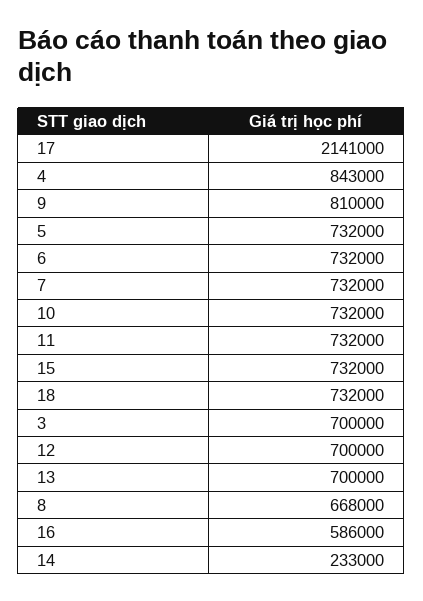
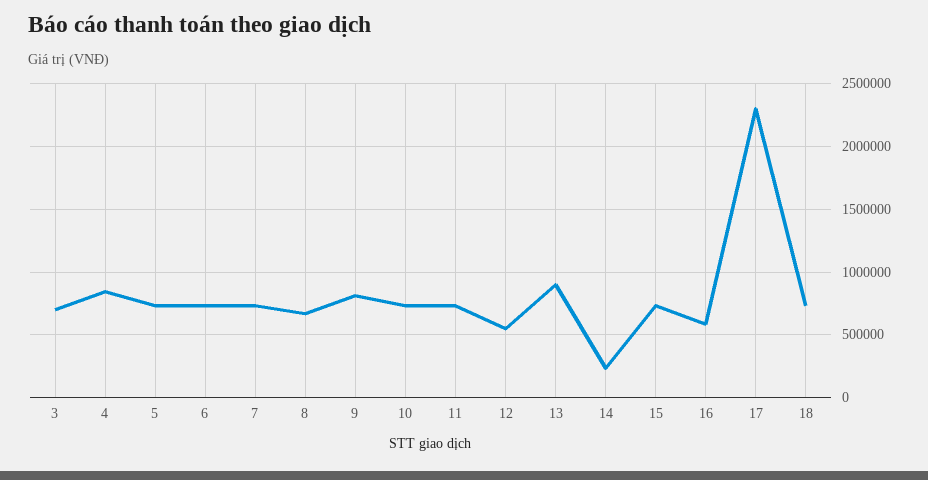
17: 2141000 -> 2300000
12: 700000 -> 550000
13: 700000 -> 900000

